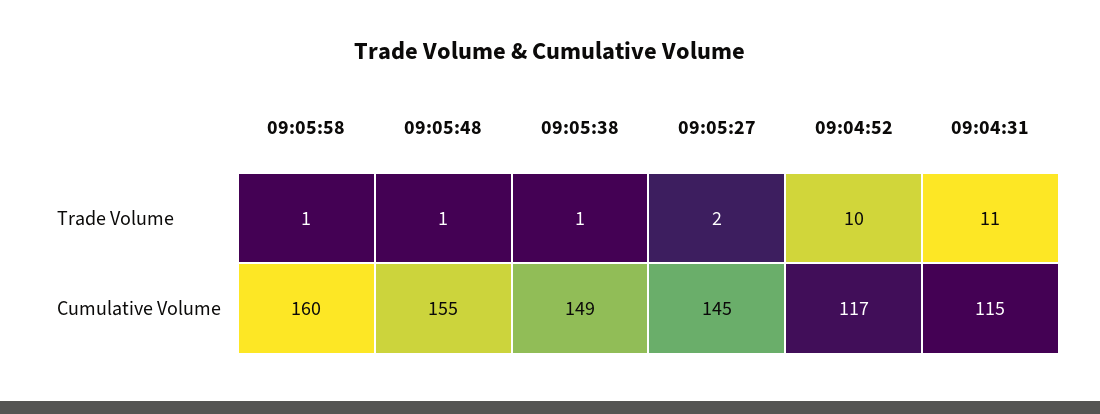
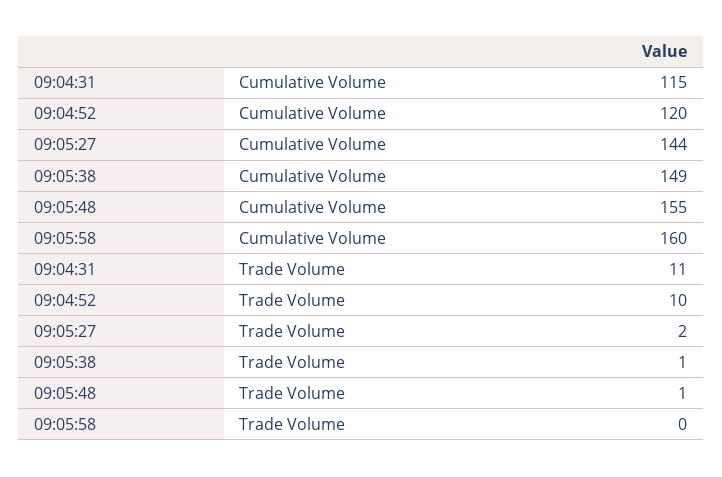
09:05:58, Trade Volume: 1 -> 0
09:05:27, Cumulative Volume: 145 -> 144
09:04:52, Cumulative Volume: 117 -> 120

